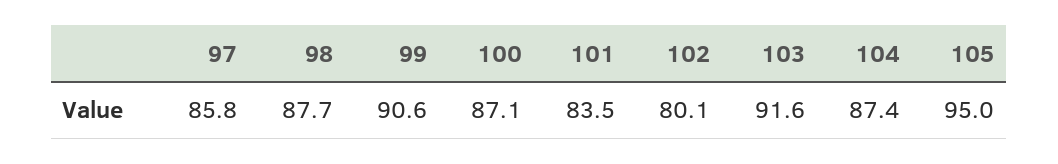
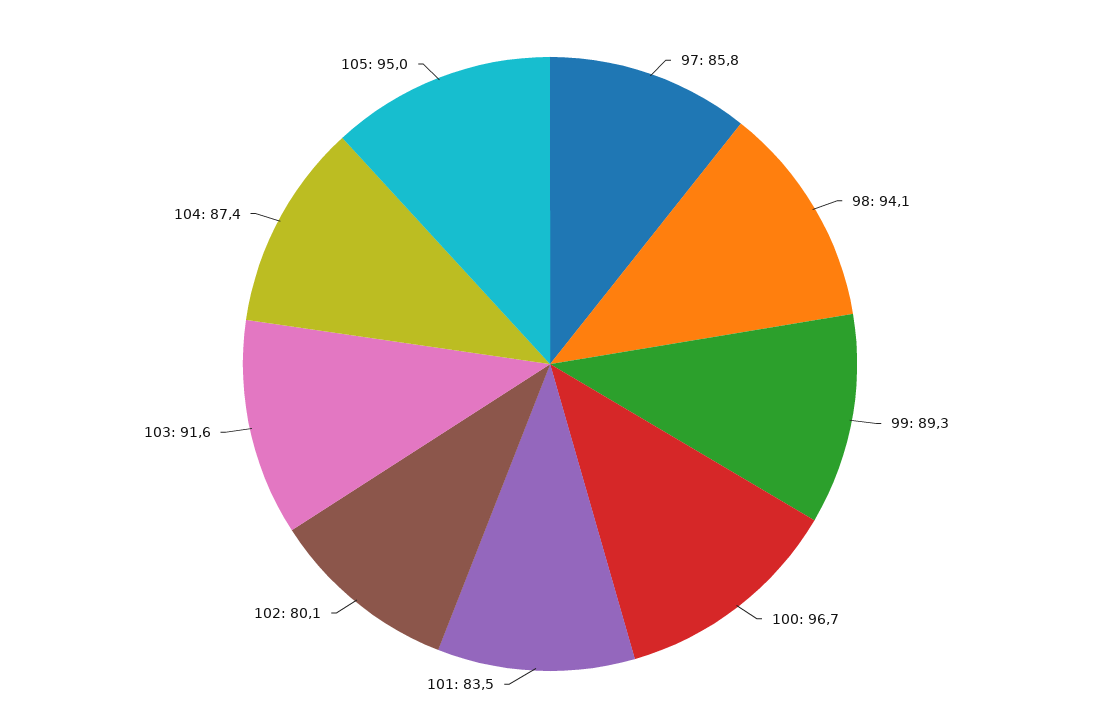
98: 87.7 -> 94.1
99: 90.6 -> 89.3
100: 87.1 -> 96.7

